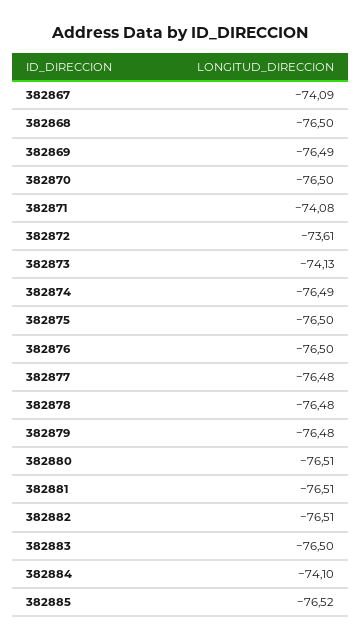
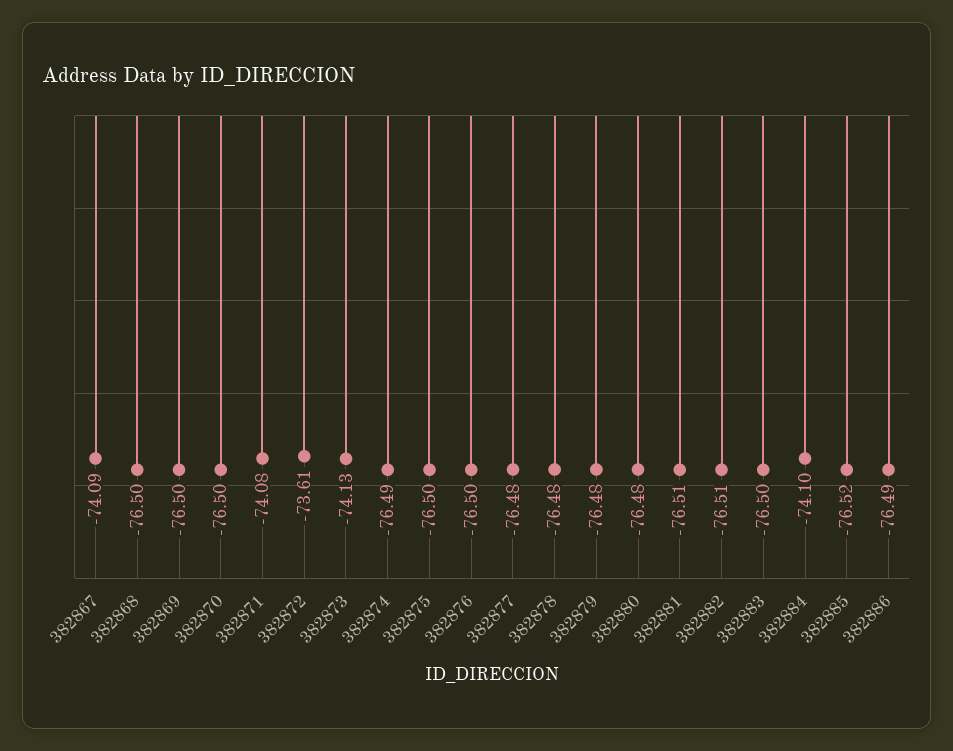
382869: -76.49 -> -76.5
382880: -76.51 -> -76.48
382886: none -> -76.49

